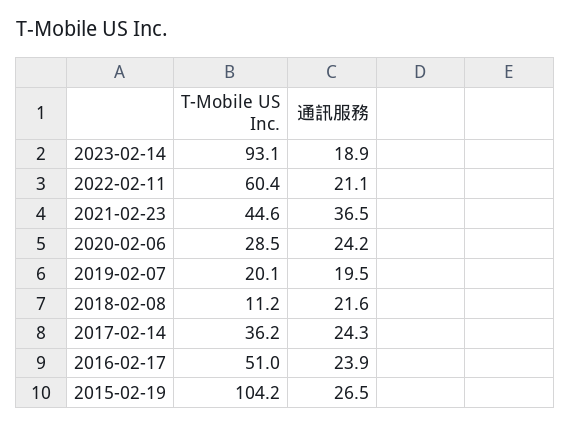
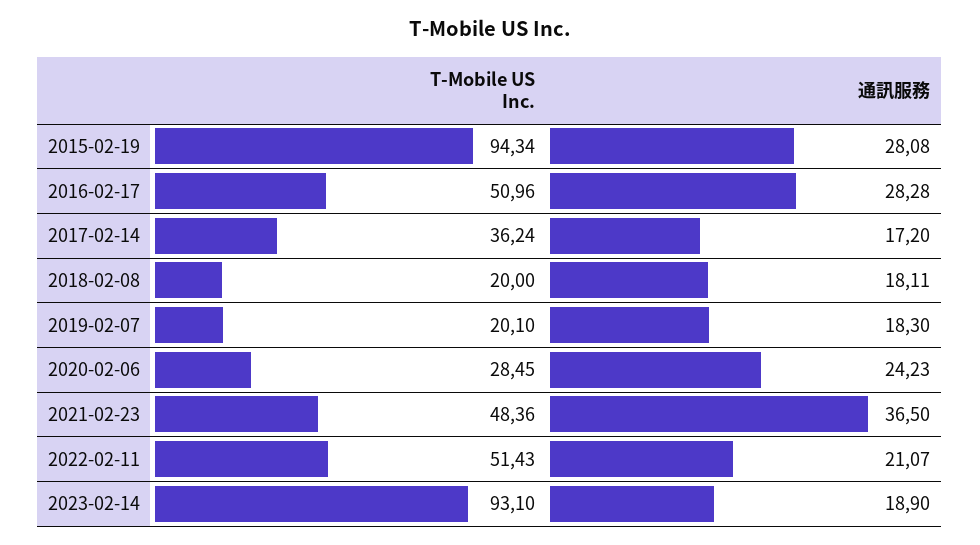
T-Mobile US Inc., 2022-02-11: 60.4 -> 51.43
T-Mobile US Inc., 2021-02-23: 44.6 -> 48.36
通訊服務, 2019-02-07: 19.5 -> 18.3
T-Mobile US Inc., 2018-02-08: 11.2 -> 20
通訊服務, 2018-02-08: 21.6 -> 18.11
通訊服務, 2017-02-14: 24.3 -> 17.2
通訊服務, 2016-02-17: 23.9 -> 28.28
T-Mobile US Inc., 2015-02-19: 104.2 -> 94.34
通訊服務, 2015-02-19: 26.5 -> 28.08

